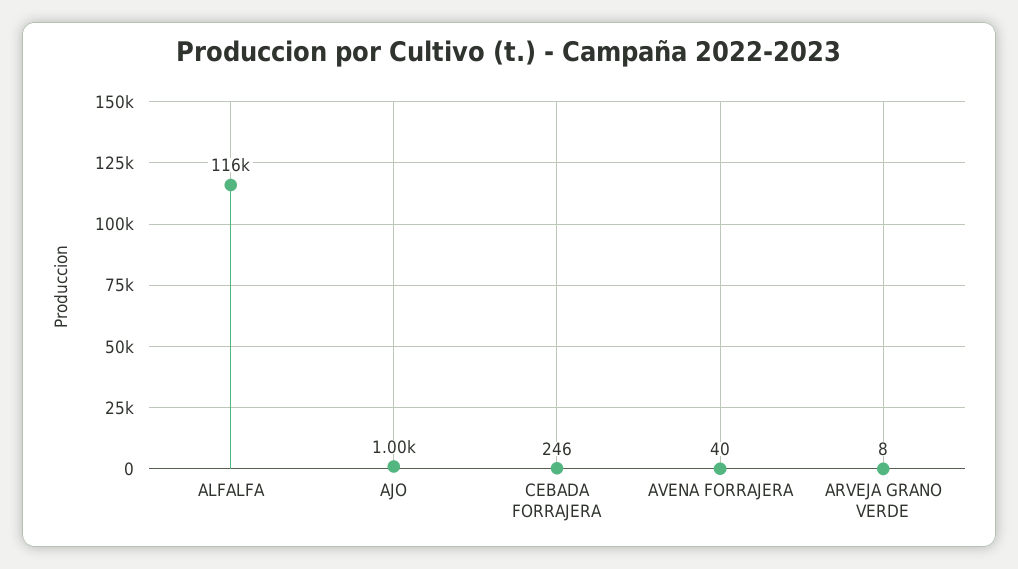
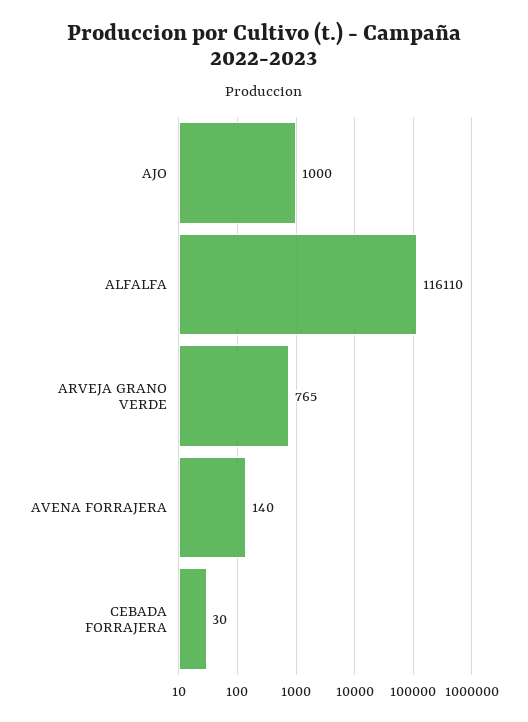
CEBADA FORRAJERA: 246 -> 30
AVENA FORRAJERA: 40 -> 140
ARVEJA GRANO VERDE: 8 -> 765

